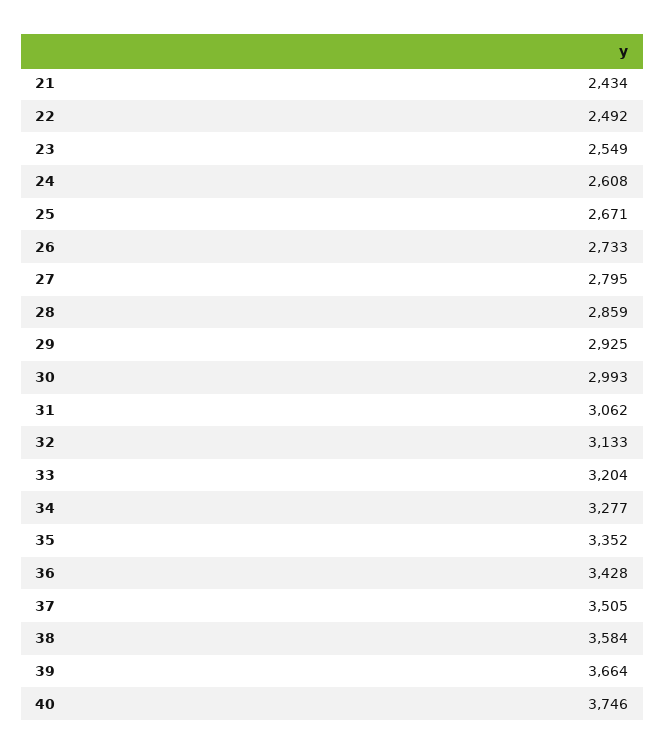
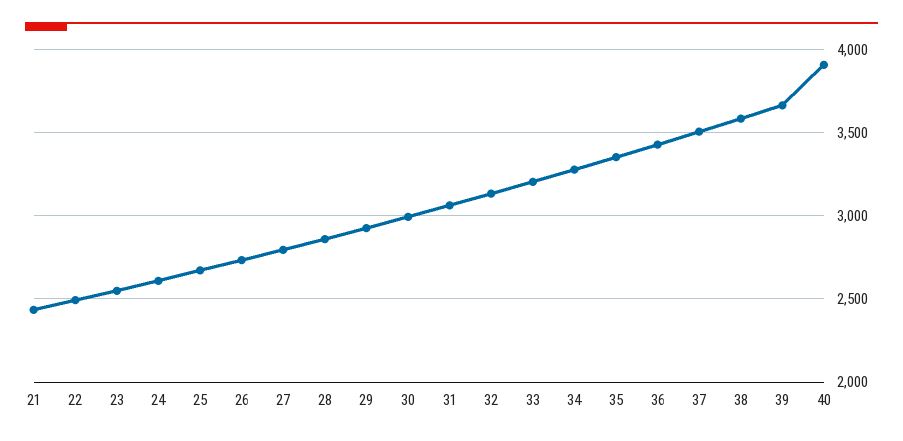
40: 3746 -> 3900

